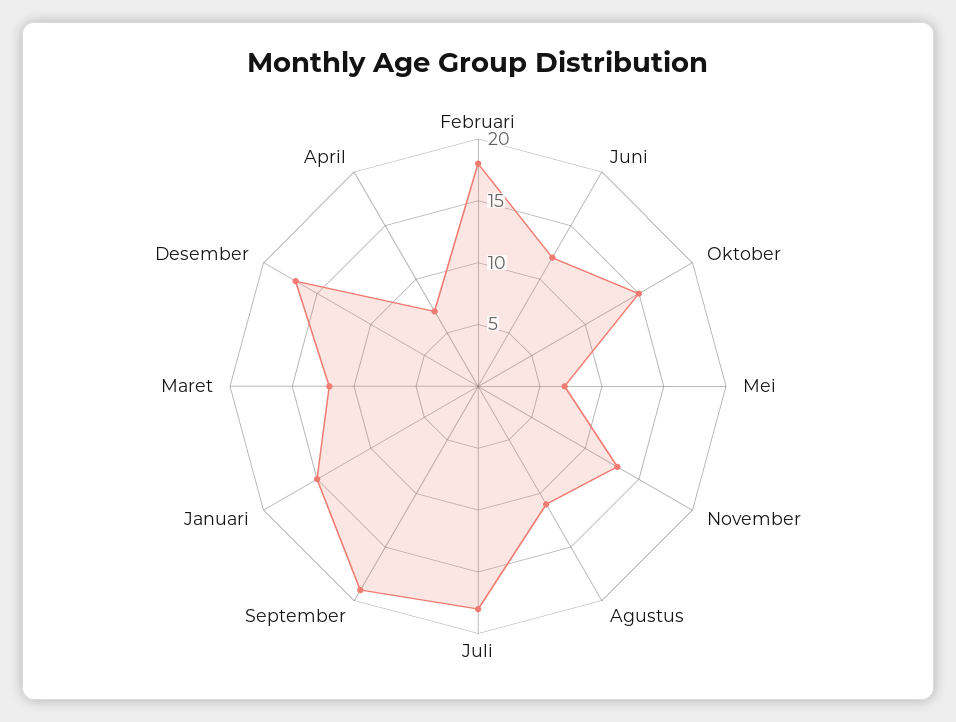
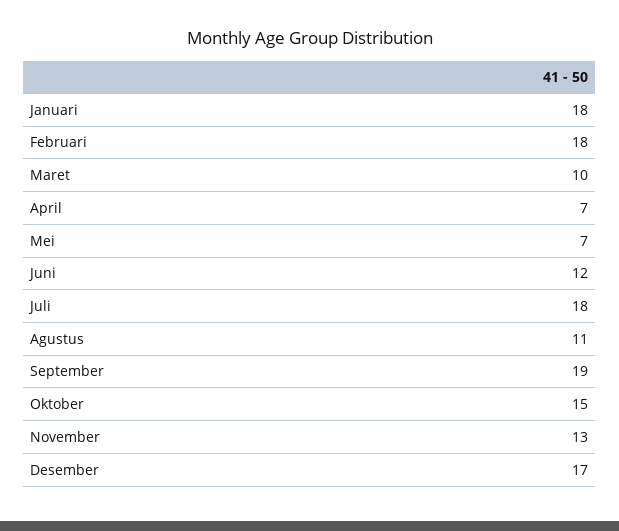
Januari: 15 -> 18
Maret: 12 -> 10

